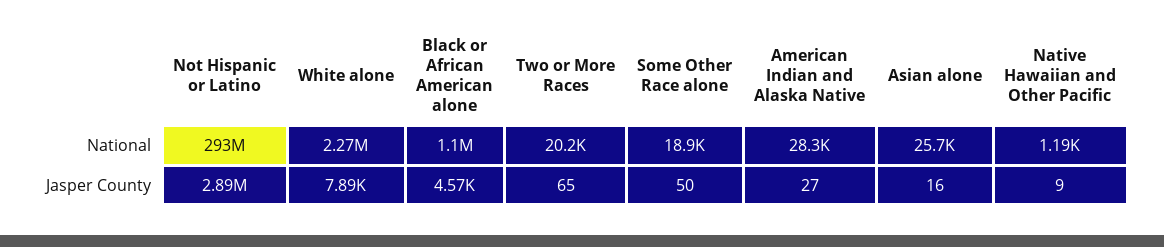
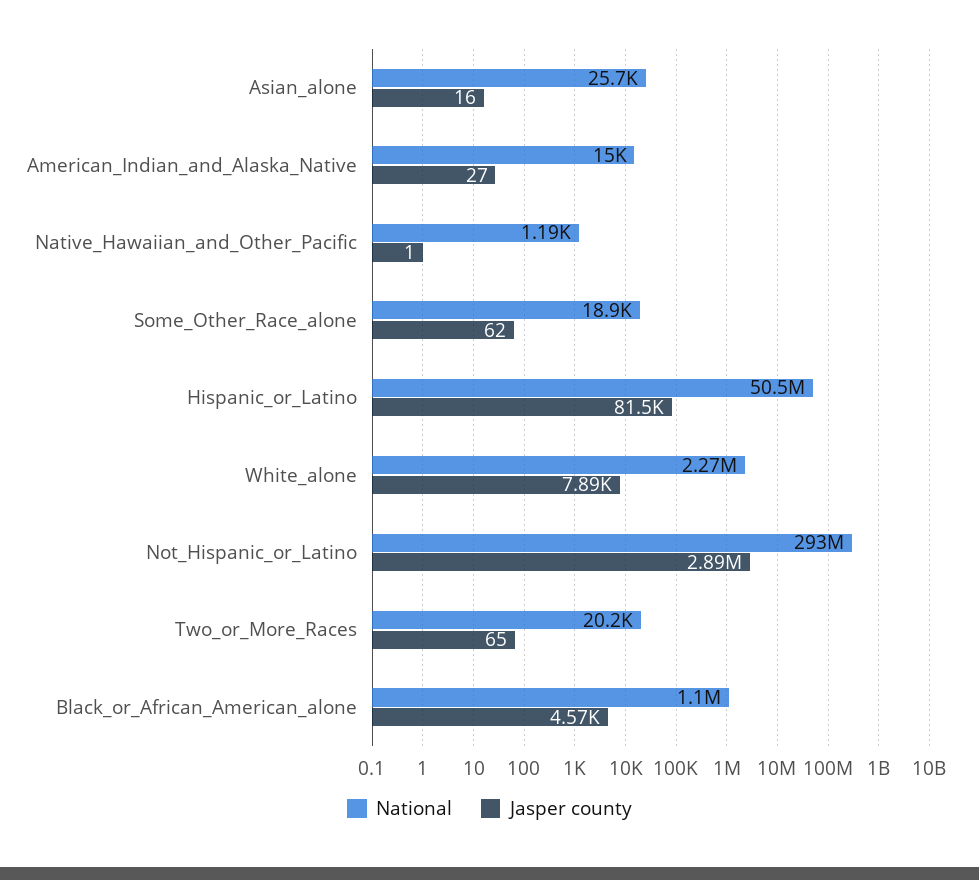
National, American Indian and Alaska Native: 28300 -> 15000
Jasper County, Some Other Race alone: 50 -> 62
Jasper County, Native Hawaiian and Other Pacific: 9 -> 1
National, Hispanic_or_Latino: none -> 50500000
Jasper County, Hispanic_or_Latino: none -> 81500

